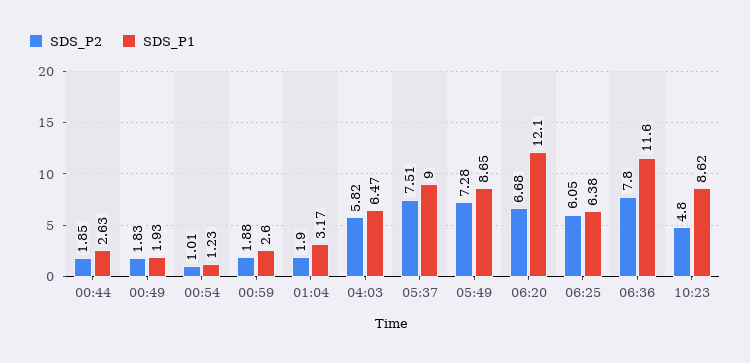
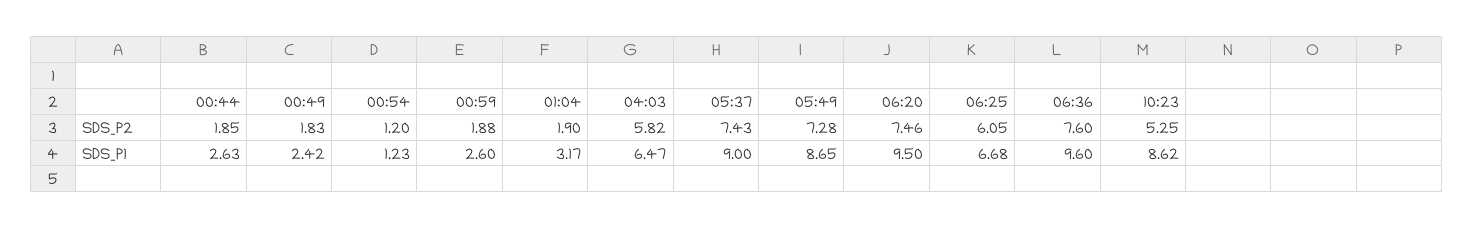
SDS_P1, 00:49: 1.93 -> 2.42
SDS_P2, 00:54: 1.01 -> 1.2
SDS_P2, 05:37: 7.51 -> 7.43
SDS_P2, 06:20: 6.68 -> 7.46
SDS_P1, 06:20: 12.1 -> 9.5
SDS_P1, 06:25: 6.38 -> 6.68
SDS_P2, 06:36: 7.8 -> 7.6
SDS_P1, 06:36: 11.6 -> 9.6
SDS_P2, 10:23: 4.8 -> 5.25

